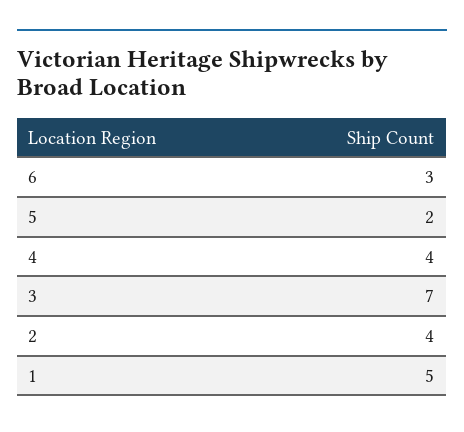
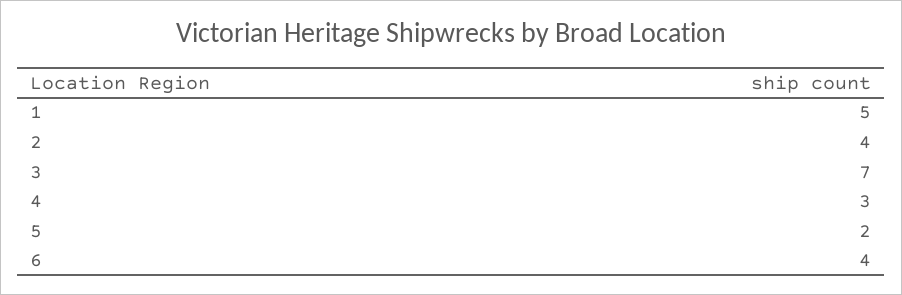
6: 3 -> 4
4: 4 -> 3

